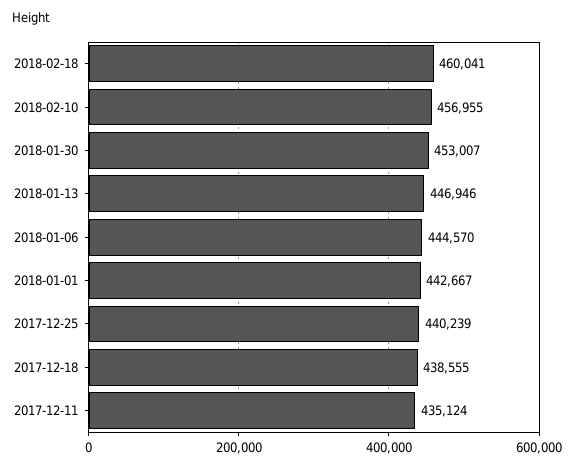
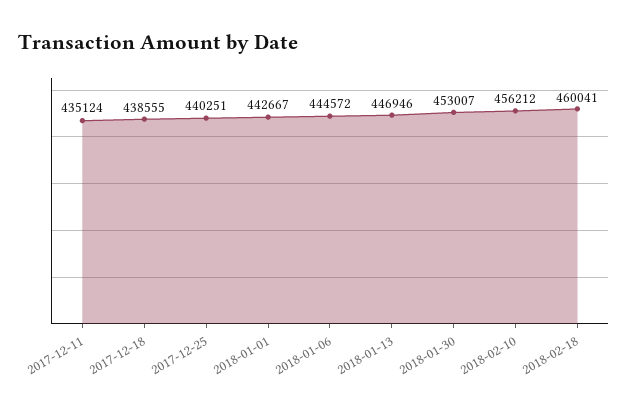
2018-02-10: 456955 -> 456212
2018-01-06: 444570 -> 444572
2017-12-25: 440239 -> 440251

